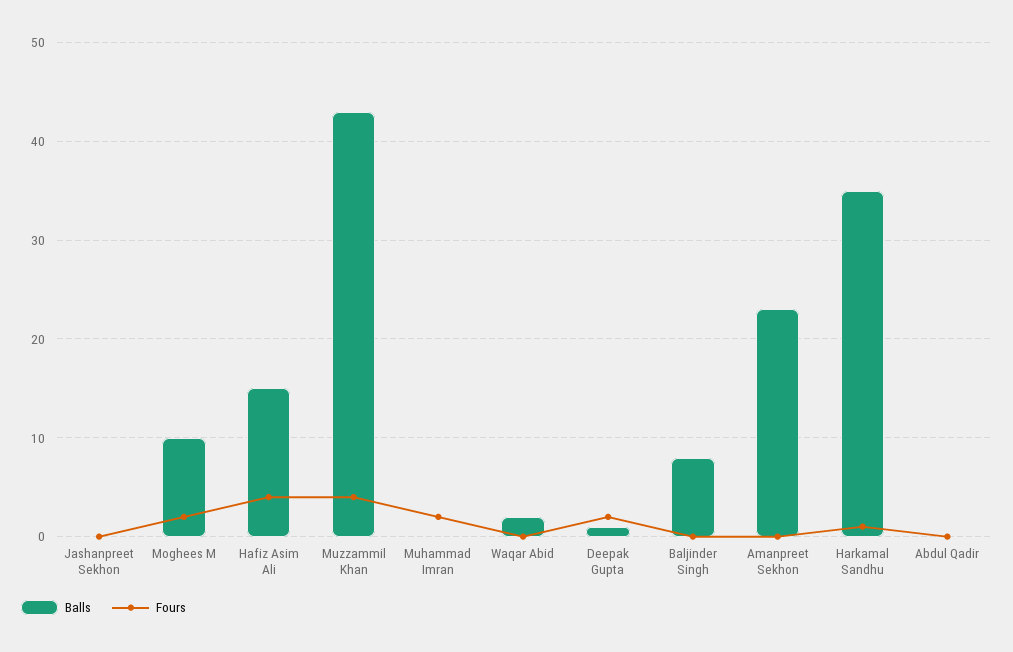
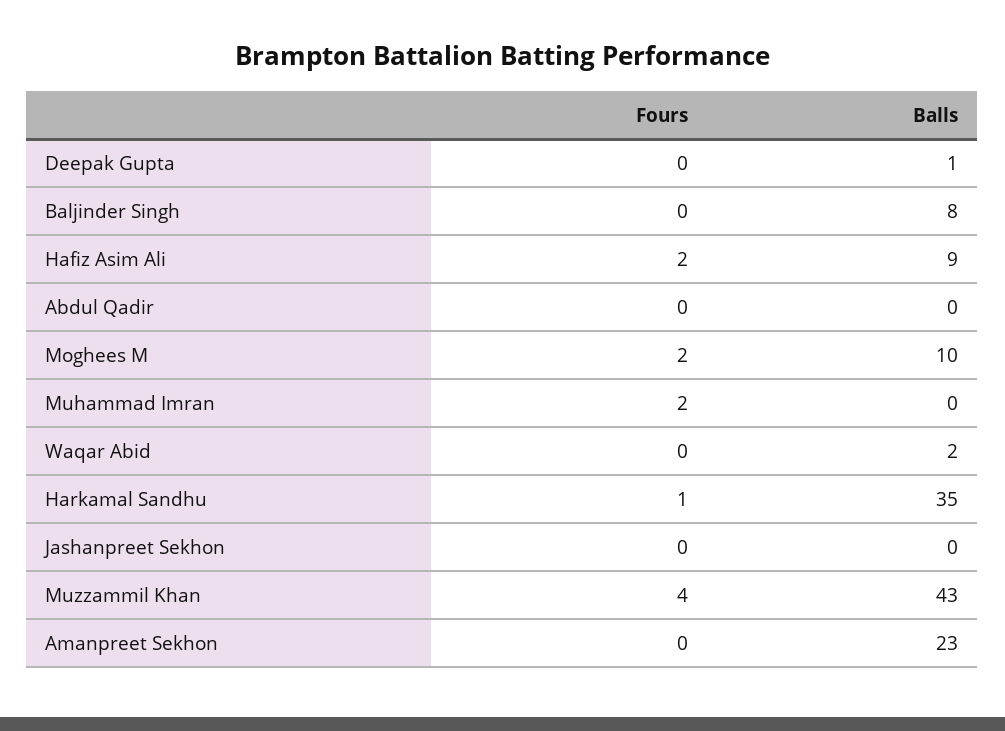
Balls, Hafiz Asim Ali: 15 -> 9
Fours, Hafiz Asim Ali: 4 -> 2
Fours, Deepak Gupta: 2 -> 0

